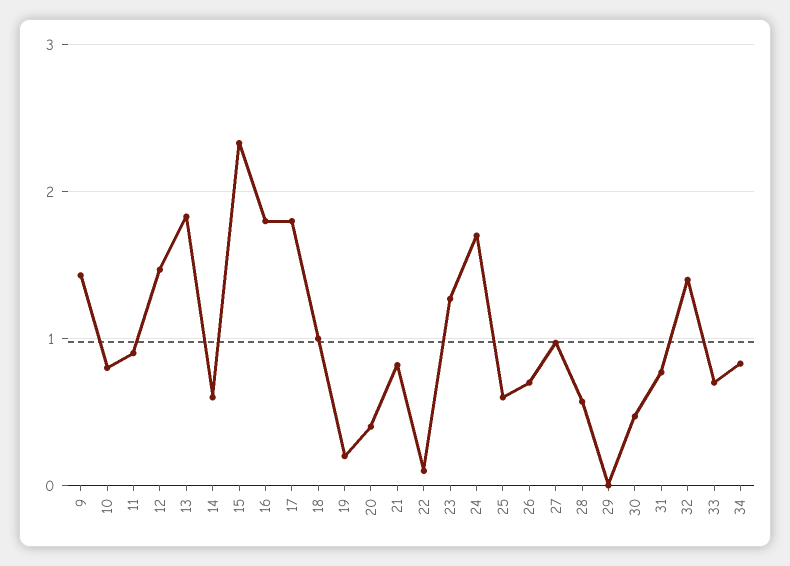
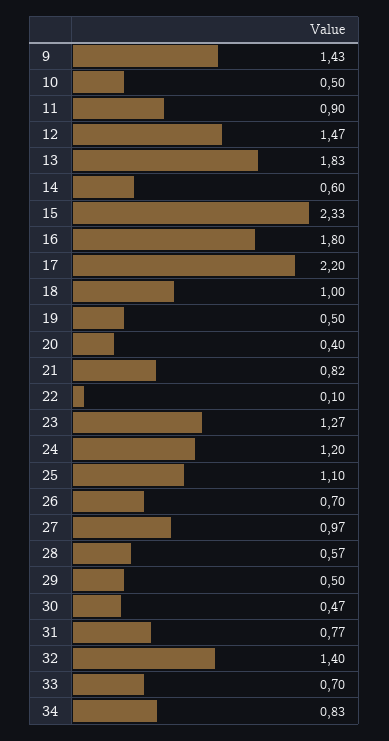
10: 0.8 -> 0.5
17: 1.8 -> 2.2
19: 0.2 -> 0.5
24: 1.7 -> 1.2
25: 0.6 -> 1.1
29: 0 -> 0.5

